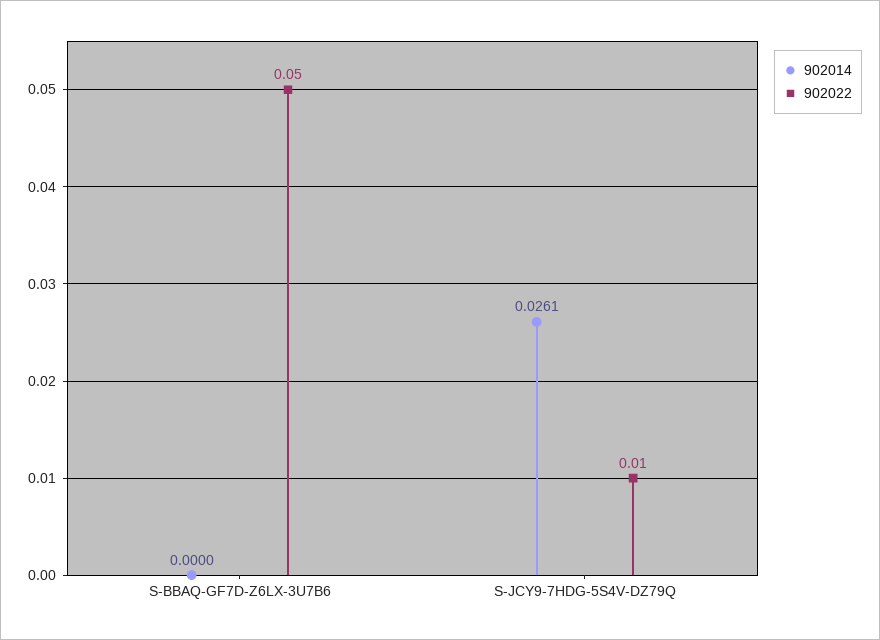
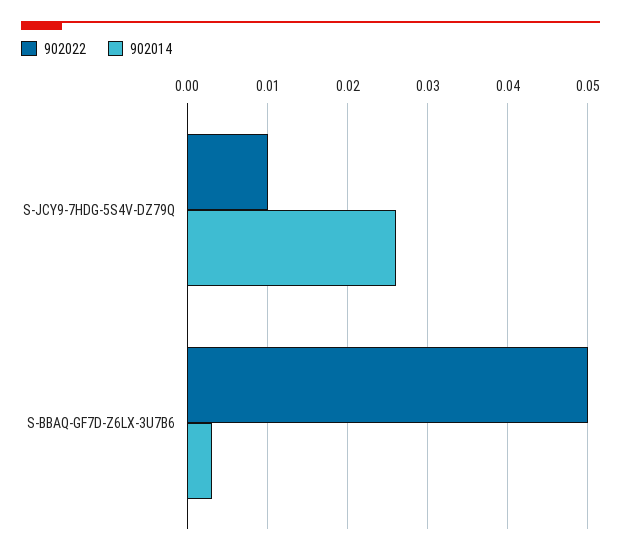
902014, S-BBAQ-GF7D-Z6LX-3U7B6: 0 -> 0.003

